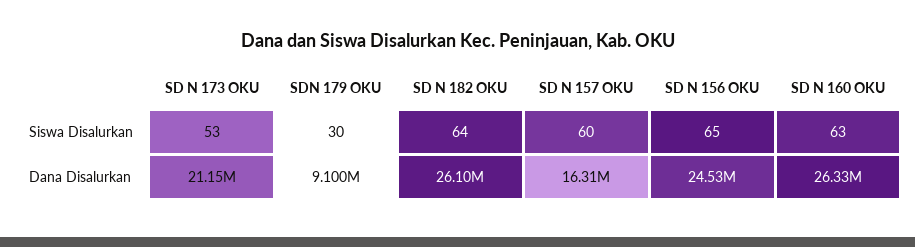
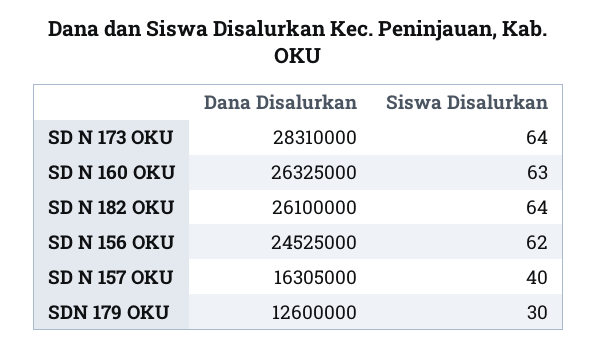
SD N 173 OKU, Siswa Disalurkan: 53 -> 64
SD N 157 OKU, Siswa Disalurkan: 60 -> 40
SD N 156 OKU, Siswa Disalurkan: 65 -> 62
SD N 173 OKU, Dana Disalurkan: 21150000 -> 28310000
SDN 179 OKU, Dana Disalurkan: 9100000 -> 12600000

